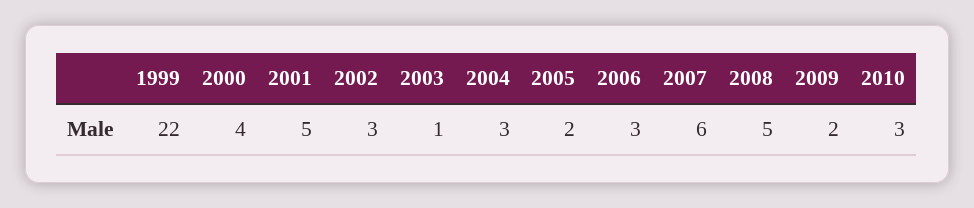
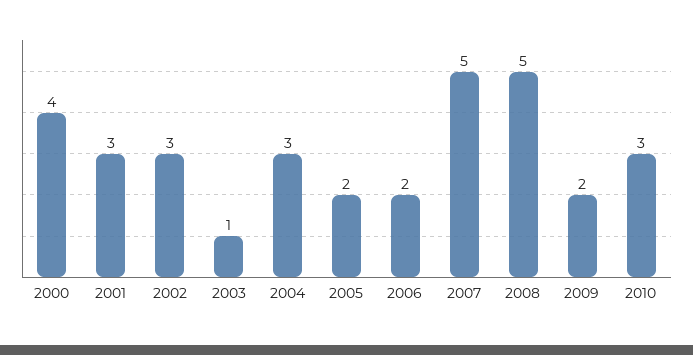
1999: 22 -> none
2001: 5 -> 3
2006: 3 -> 2
2007: 6 -> 5

